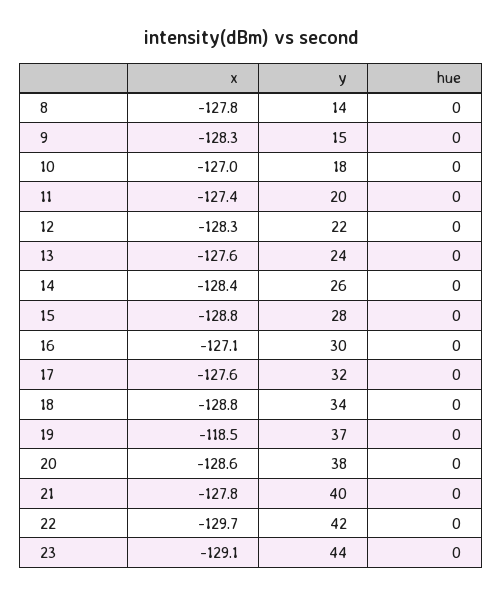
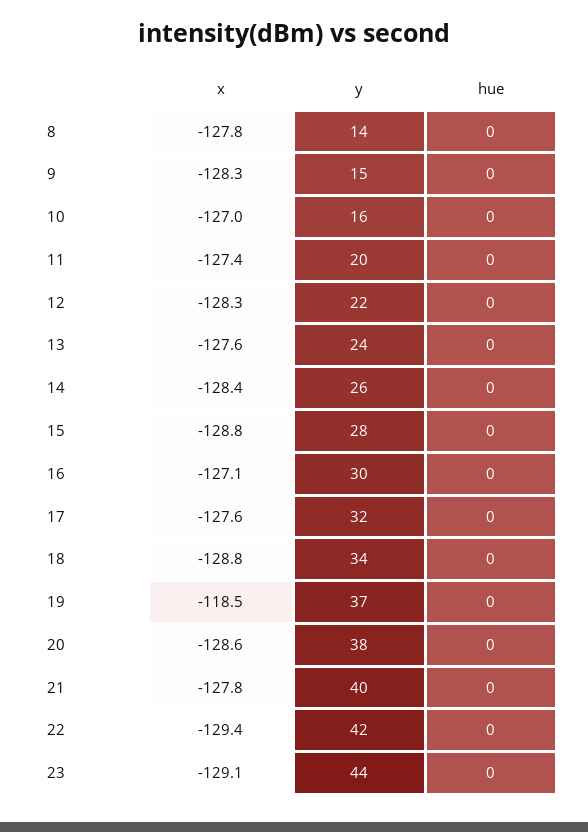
y, 10: 18 -> 16
x, 22: -129.7 -> -129.4

